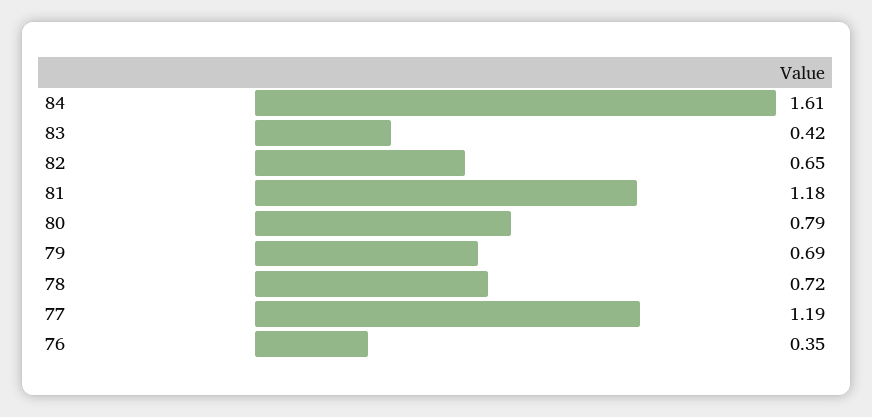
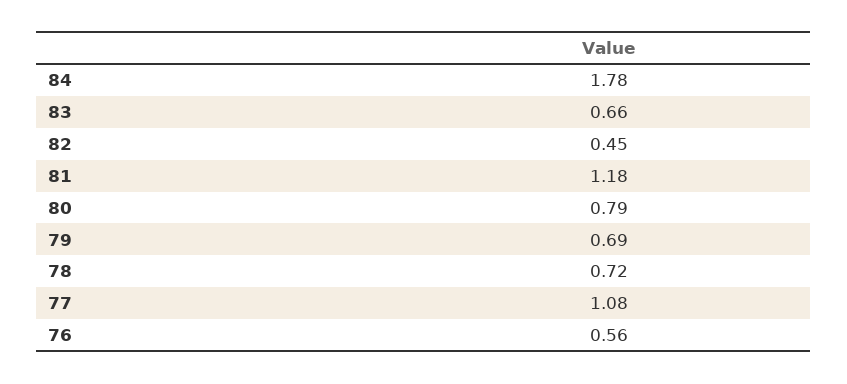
84: 1.61 -> 1.78
83: 0.42 -> 0.66
82: 0.65 -> 0.45
77: 1.19 -> 1.08
76: 0.35 -> 0.56

